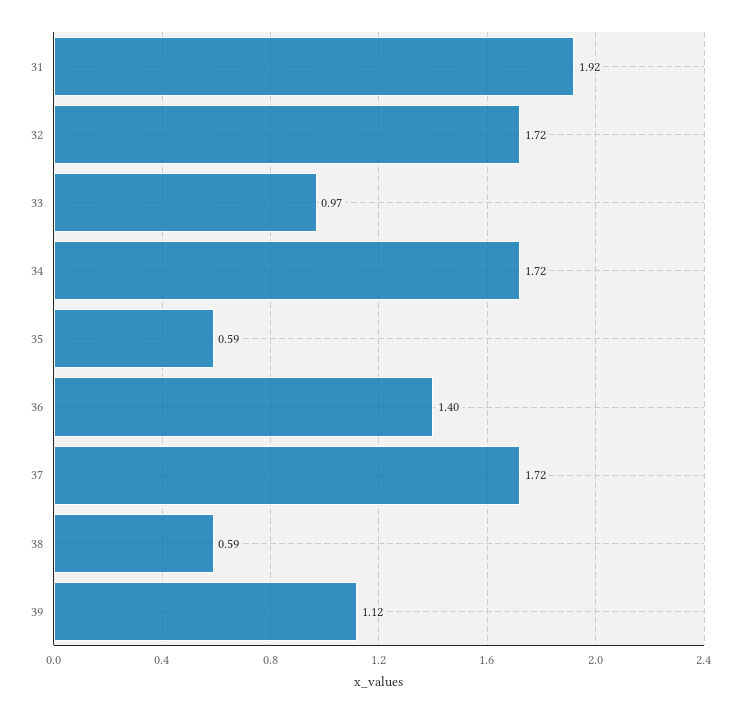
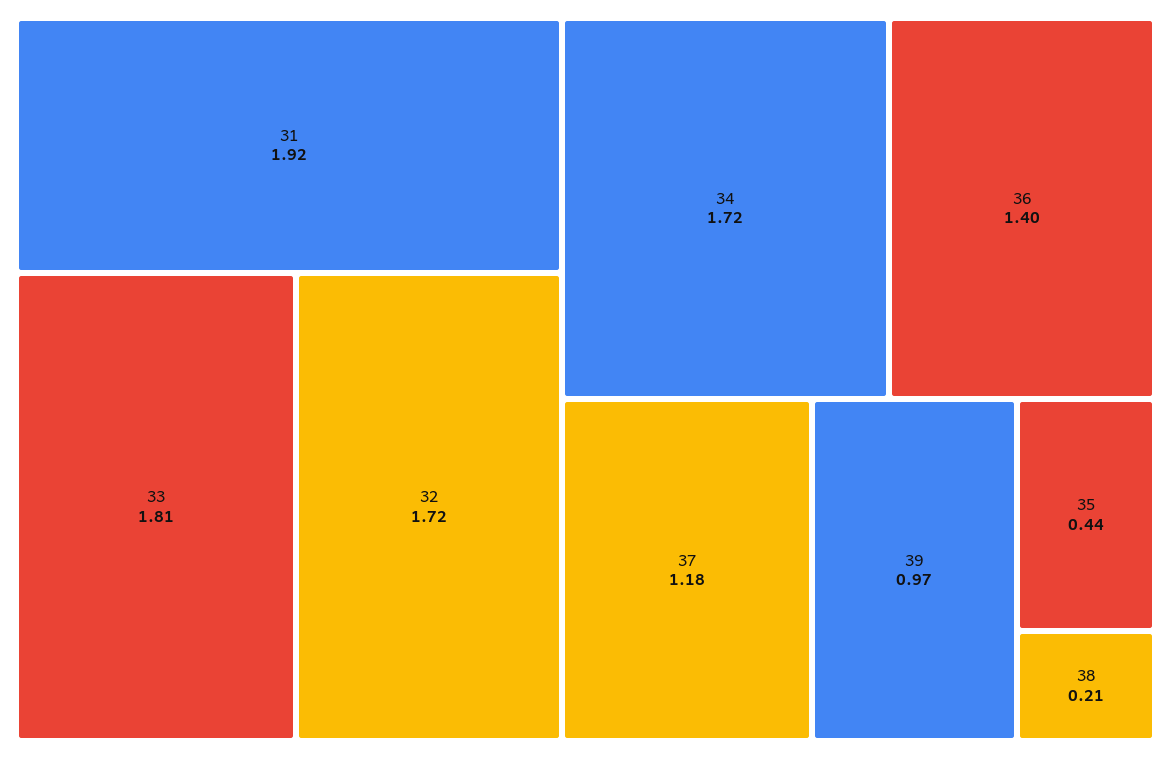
33: 0.97 -> 1.81
35: 0.59 -> 0.44
37: 1.72 -> 1.18
38: 0.59 -> 0.21
39: 1.12 -> 0.97

